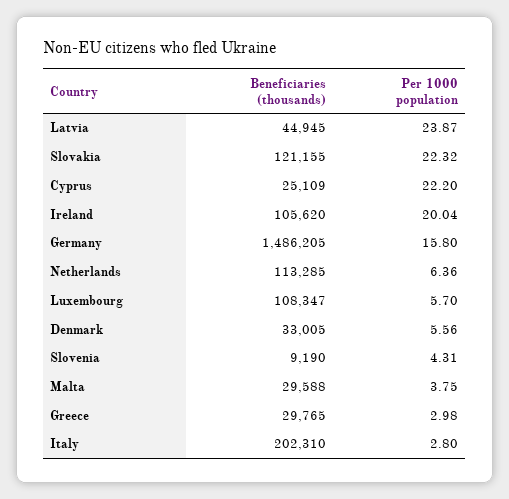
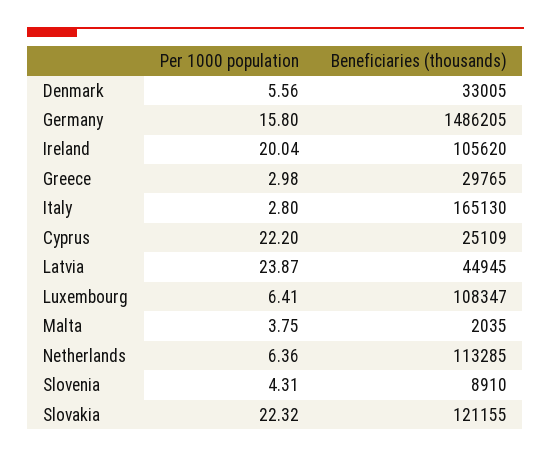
Per 1000 population, Luxembourg: 5.7 -> 6.41
Beneficiaries (thousands), Slovenia: 9190 -> 8910
Beneficiaries (thousands), Malta: 29588 -> 2035
Beneficiaries (thousands), Italy: 202310 -> 165130

